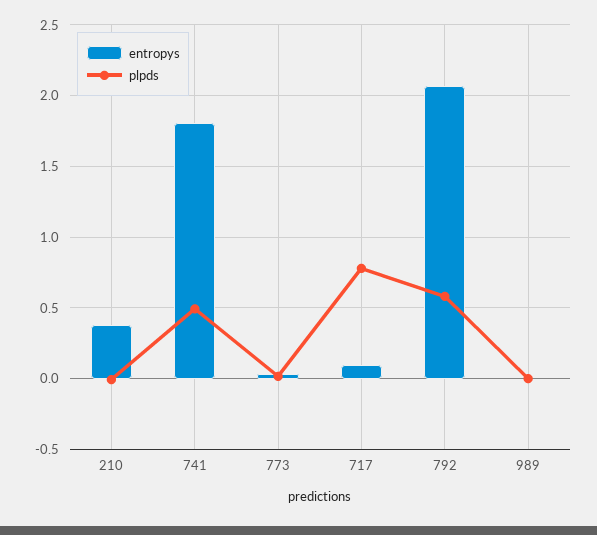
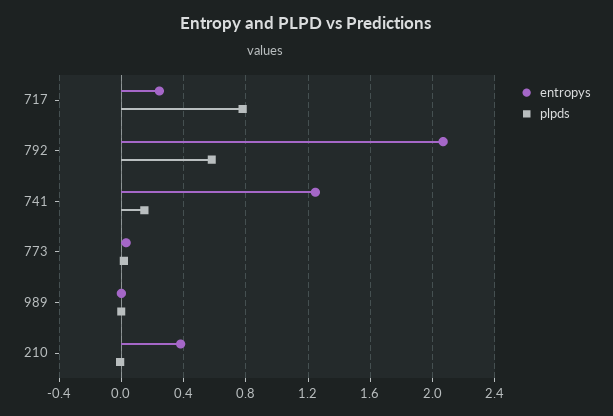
entropys, 741: 1.8 -> 1.25
plpds, 741: 0.5 -> 0.15
entropys, 717: 0.1 -> 0.25

